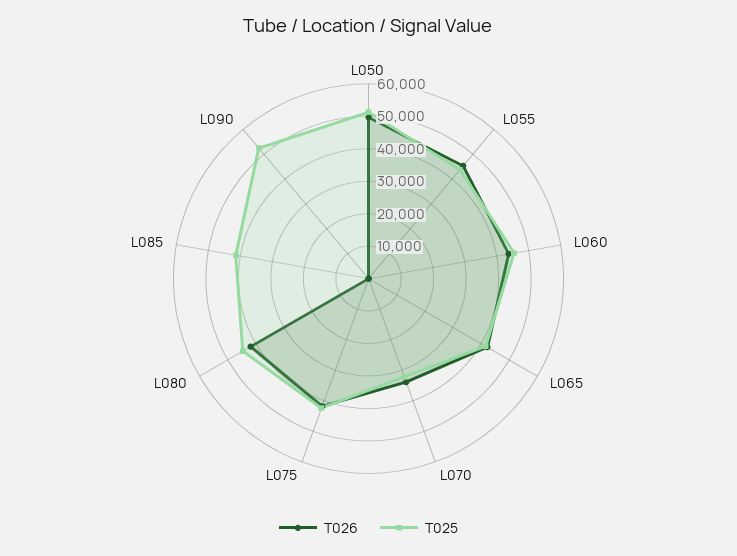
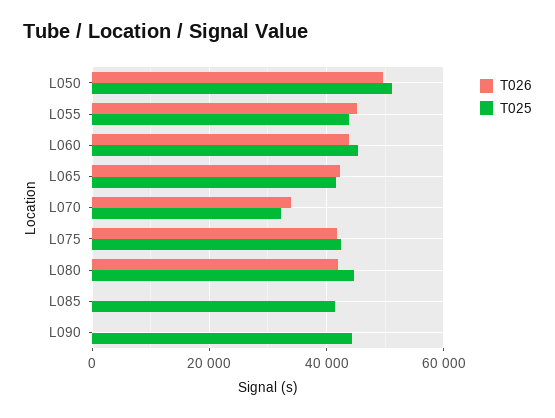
T025, L090: 52500 -> 44000

